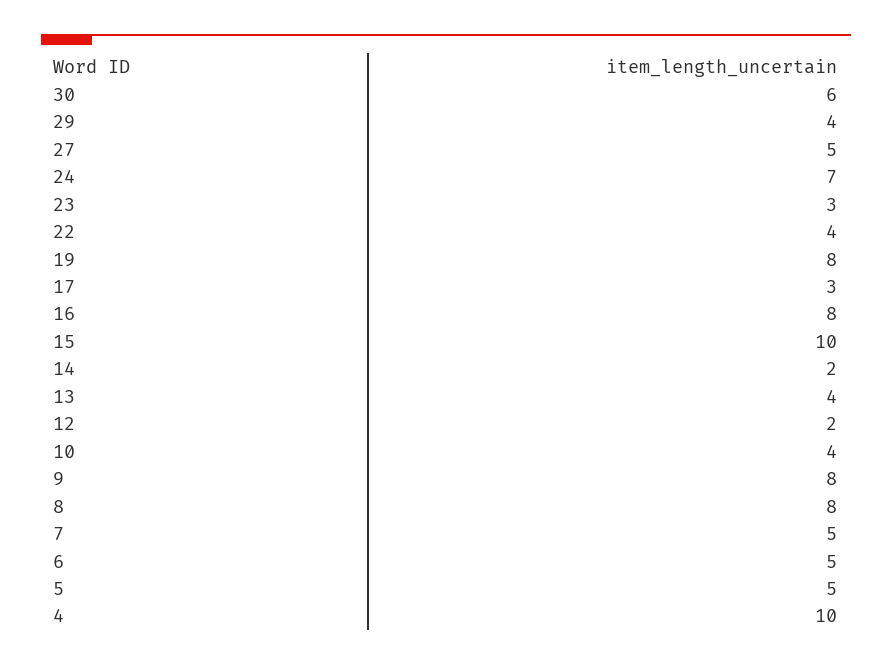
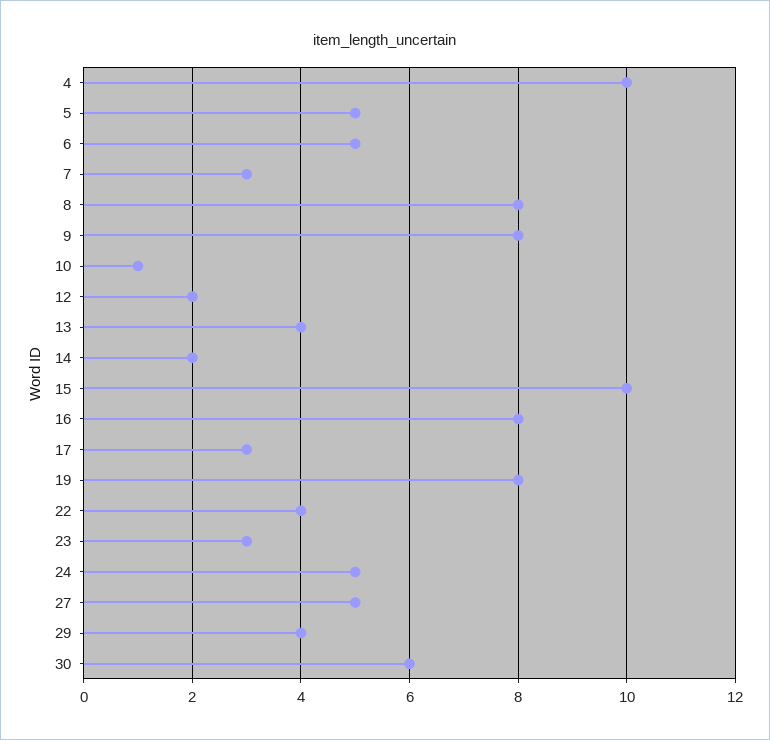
24: 7 -> 5
10: 4 -> 1
7: 5 -> 3

